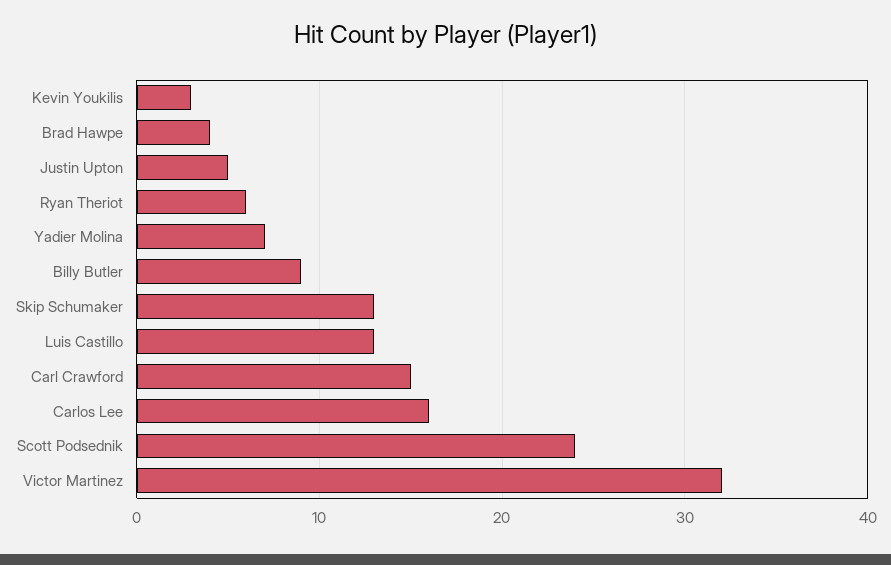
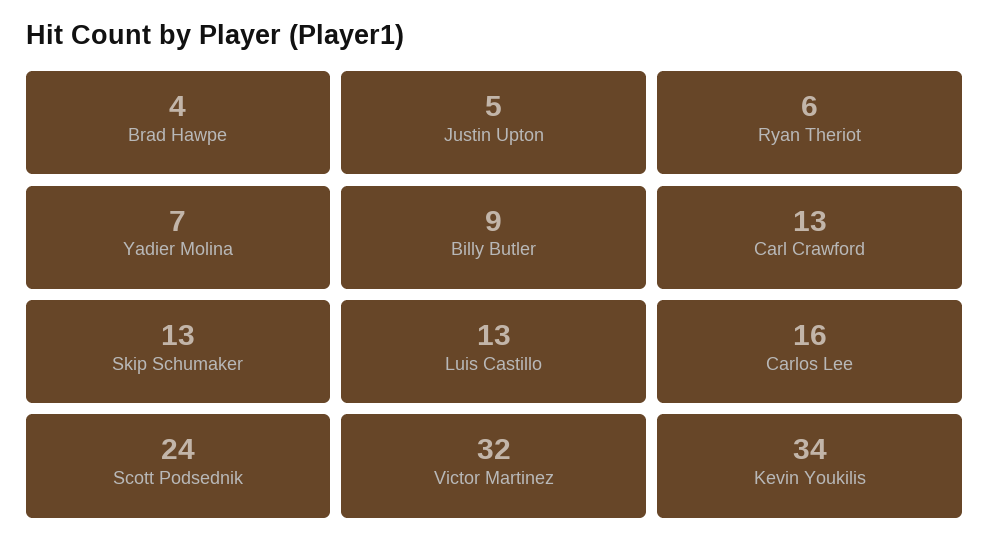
Kevin Youkilis: 3 -> 34
Carl Crawford: 15 -> 13

